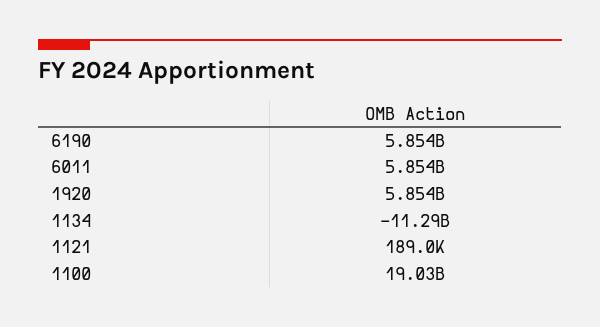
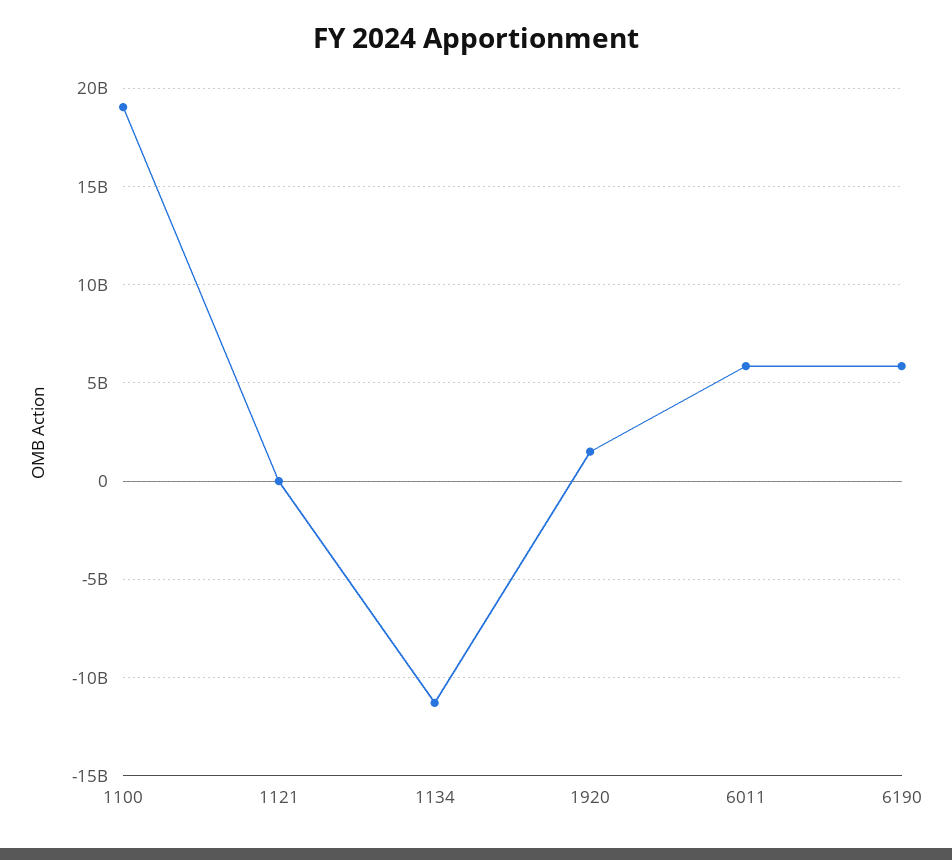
1920: 5854000000 -> 1500000000

